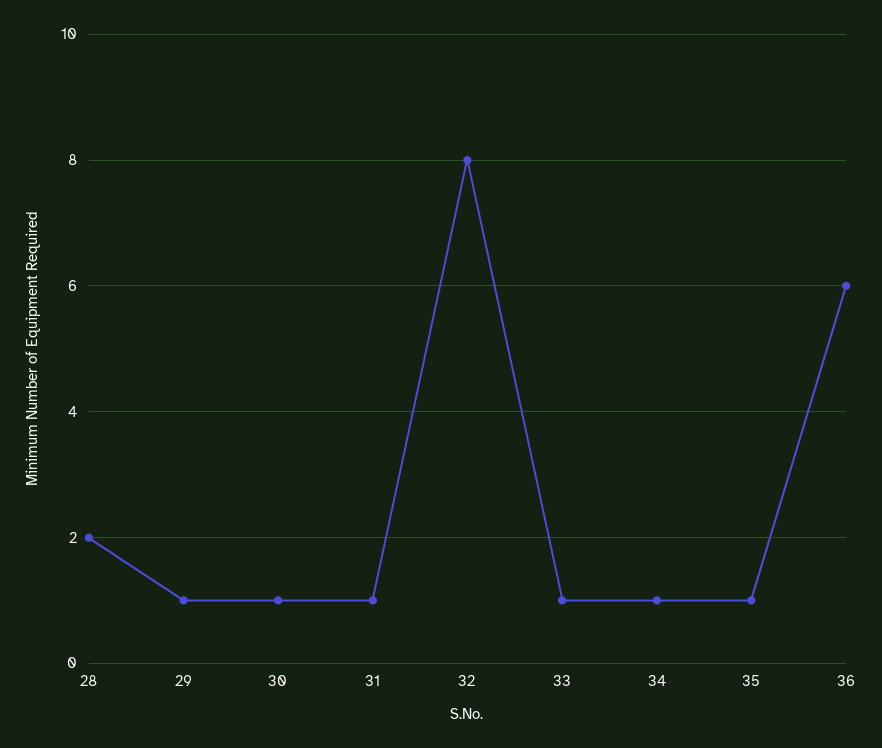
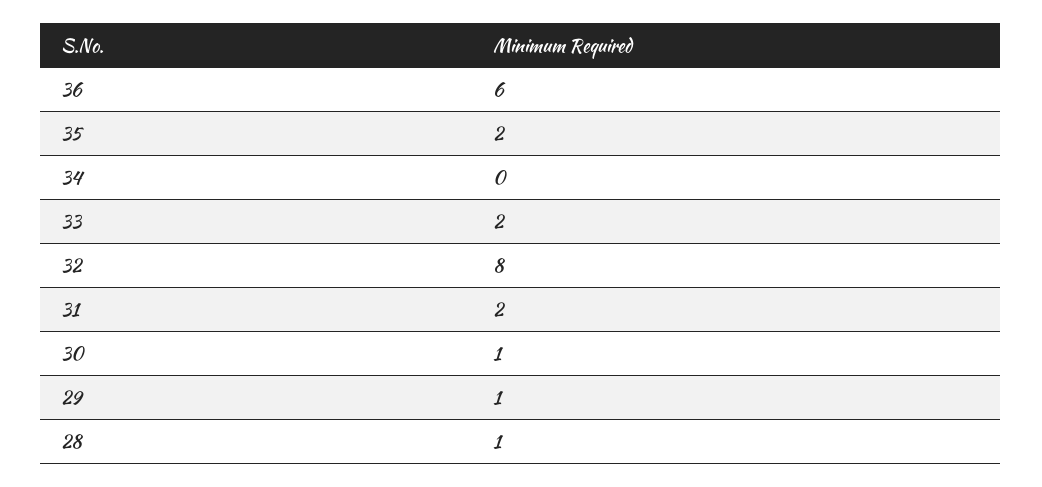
28: 2 -> 1
31: 1 -> 2
33: 1 -> 2
34: 1 -> 0
35: 1 -> 2

